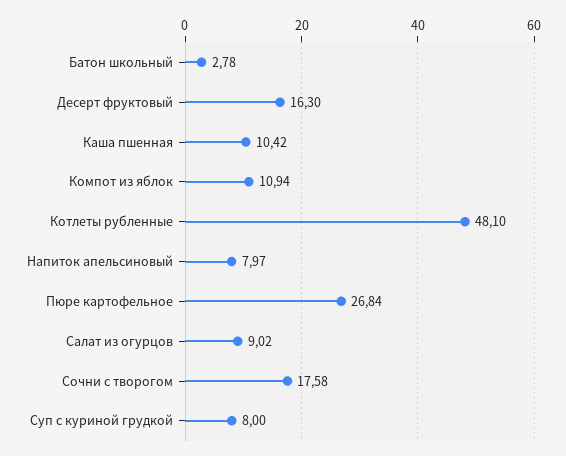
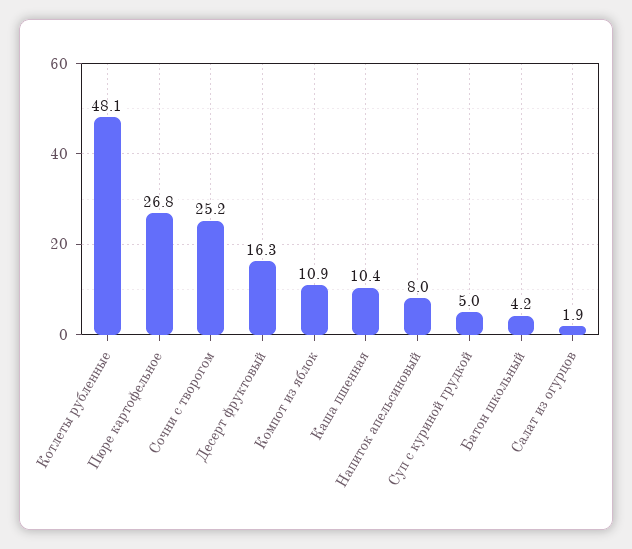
Батон школьный: 2.78 -> 4.2
Салат из огурцов: 9.02 -> 1.9
Сочни с творогом: 17.58 -> 25.2
Суп с куриной грудкой: 8 -> 5

